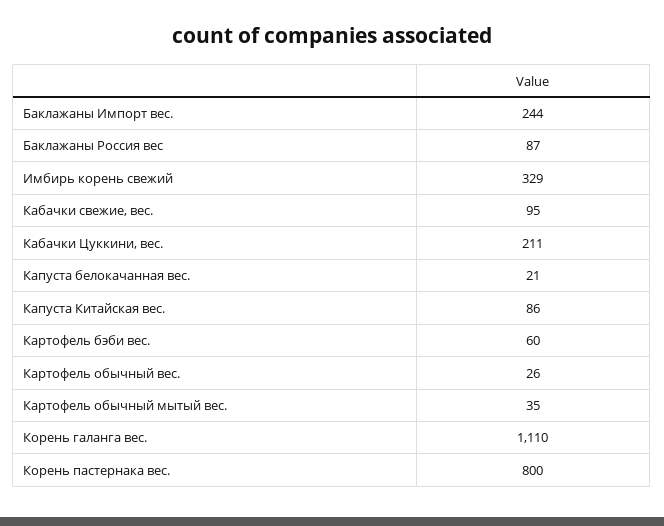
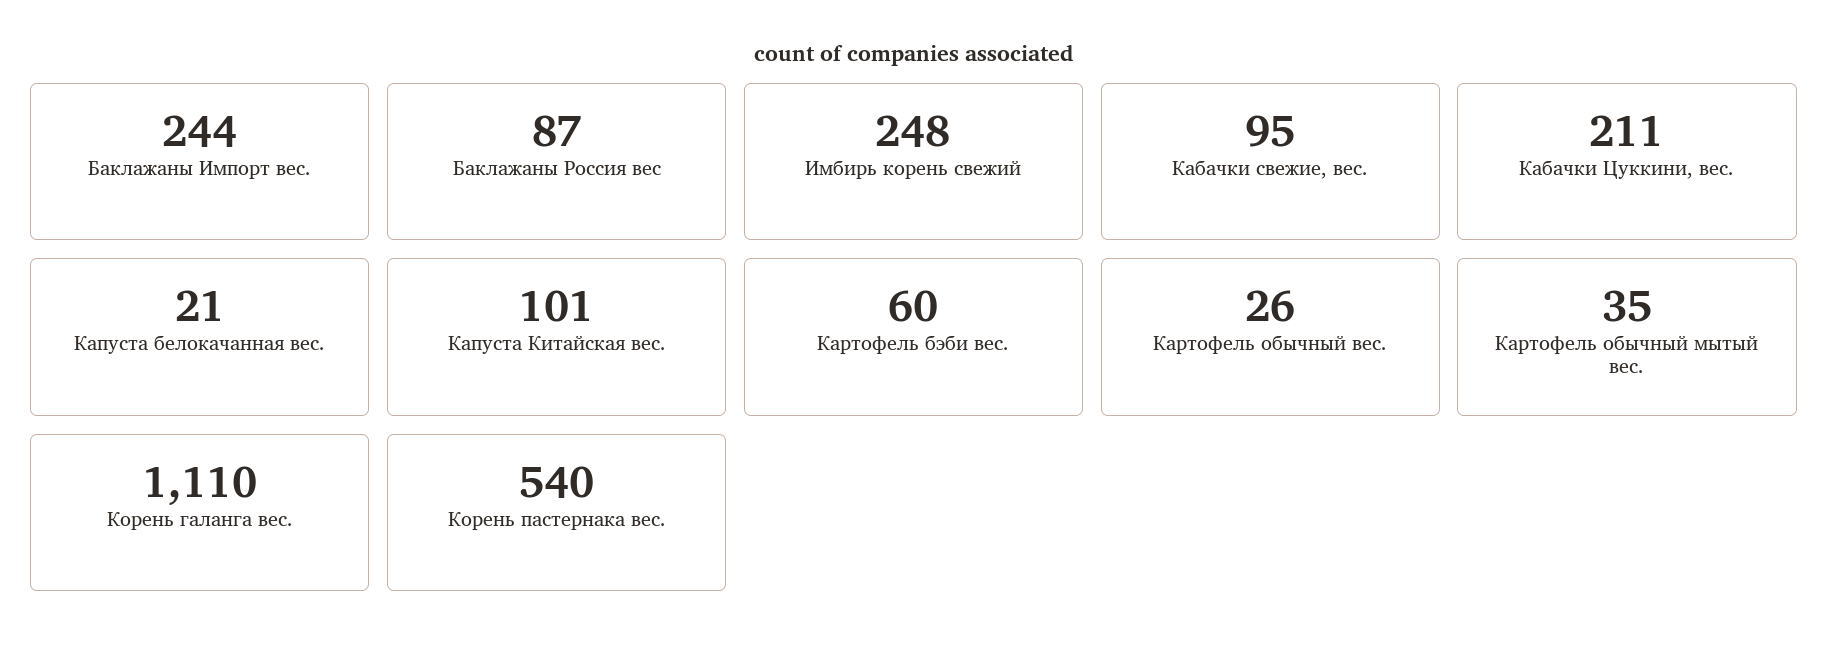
Имбирь корень свежий: 329 -> 248
Капуста Китайская вес.: 86 -> 101
Корень пастернака вес.: 800 -> 540

